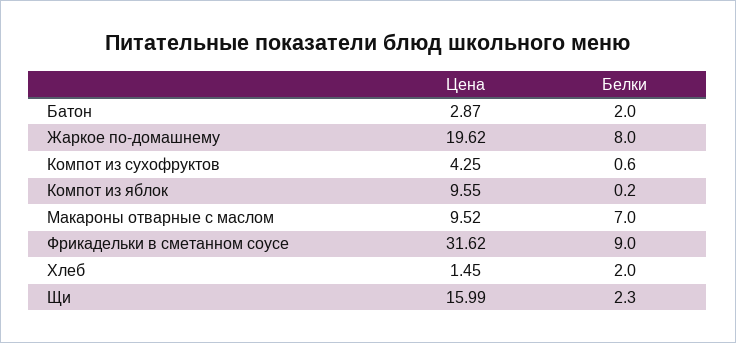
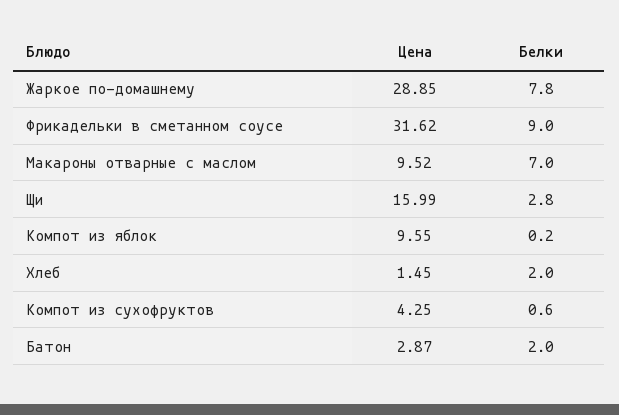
Цена, Жаркое по-домашнему: 19.62 -> 28.85
Белки, Жаркое по-домашнему: 8 -> 7.8
Белки, Щи: 2.3 -> 2.8

